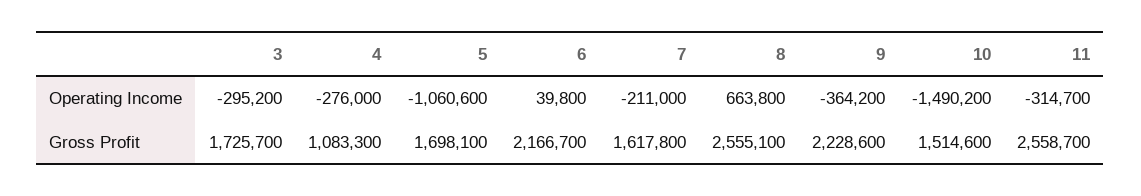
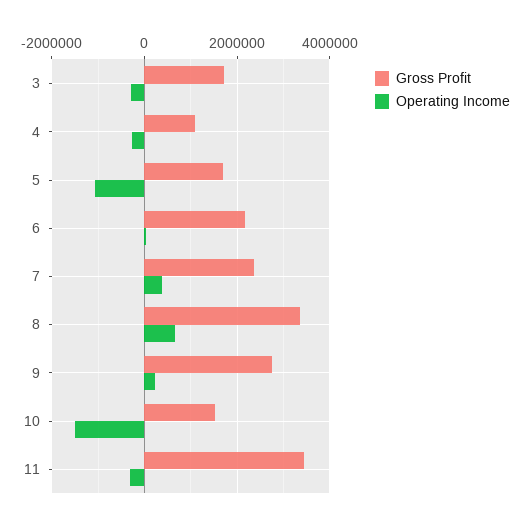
Operating Income, 7: -211000 -> 400000
Operating Income, 9: -364200 -> 200000
Gross Profit, 7: 1617800 -> 2400000
Gross Profit, 8: 2555100 -> 3400000
Gross Profit, 9: 2228600 -> 2800000
Gross Profit, 11: 2558700 -> 3400000

